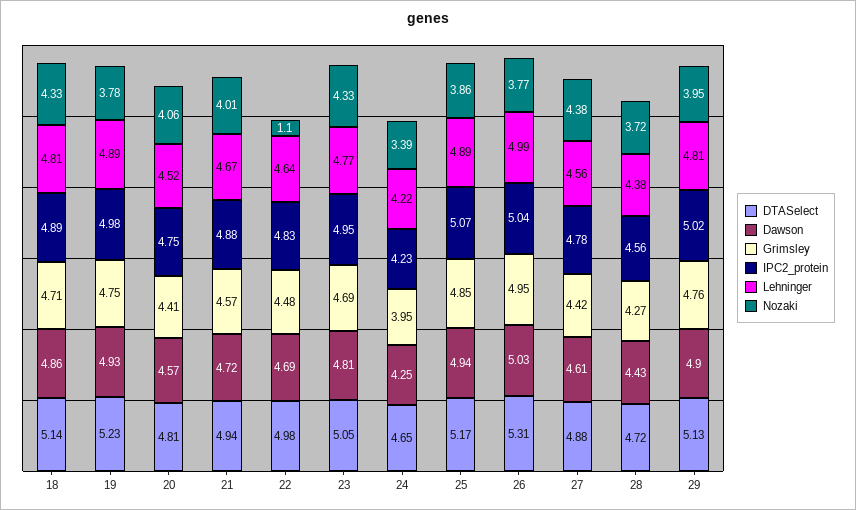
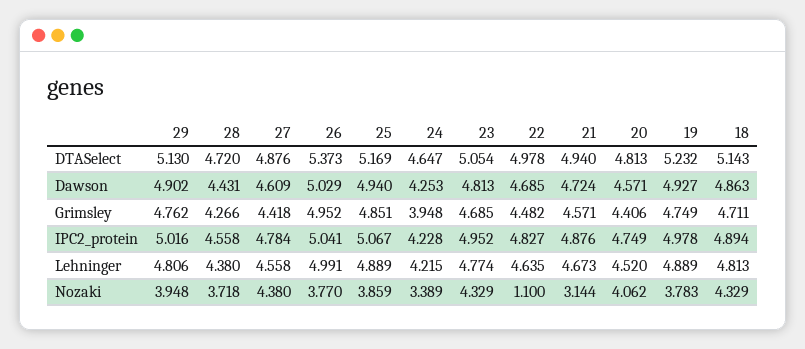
Nozaki, 21: 4.01 -> 3.144
DTASelect, 26: 5.31 -> 5.373

